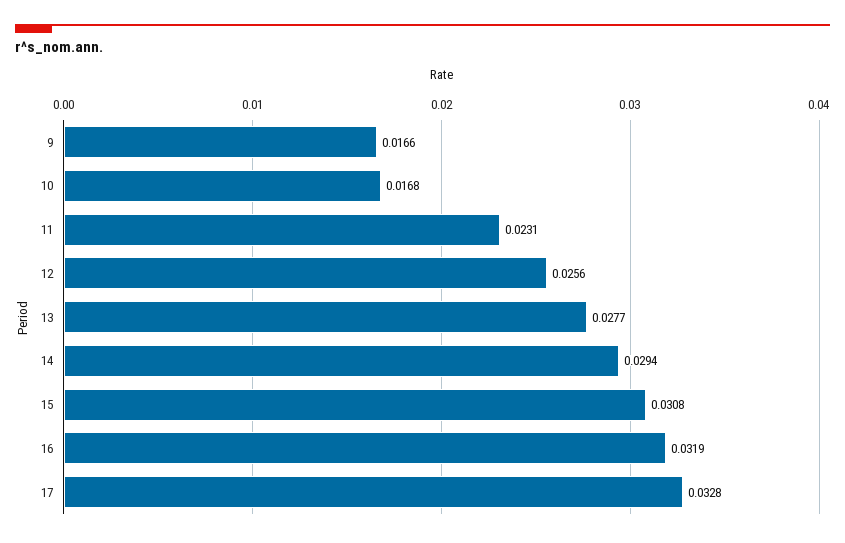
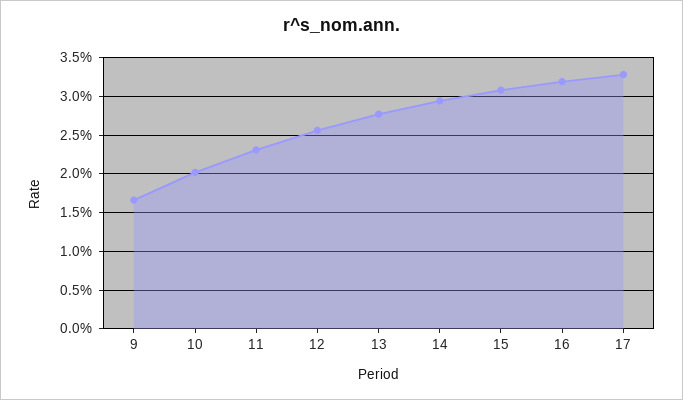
10: 0.0168 -> 0.02

